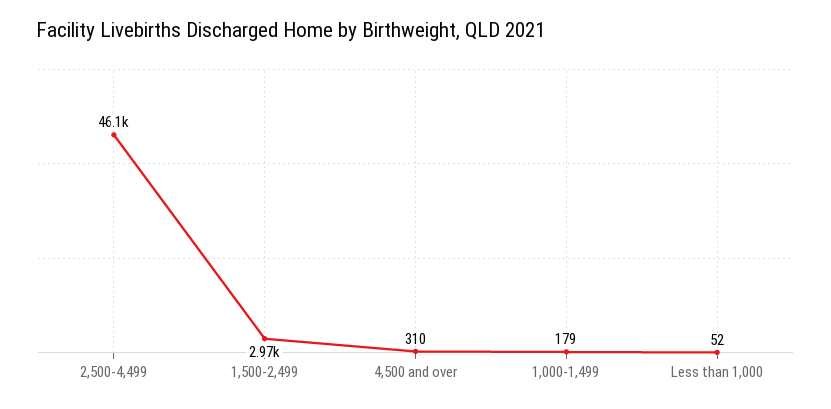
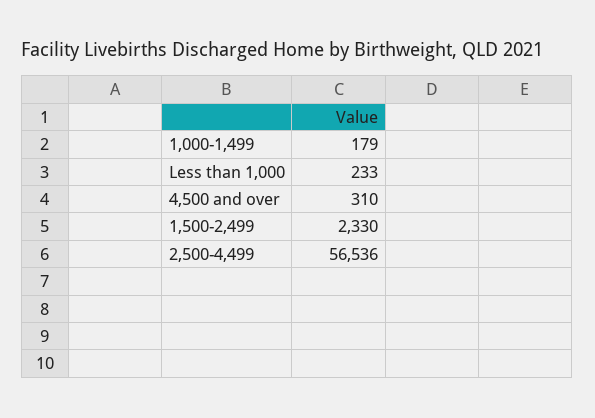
2,500-4,499: 46100 -> 56536
1,500-2,499: 2970 -> 2330
Less than 1,000: 52 -> 233

